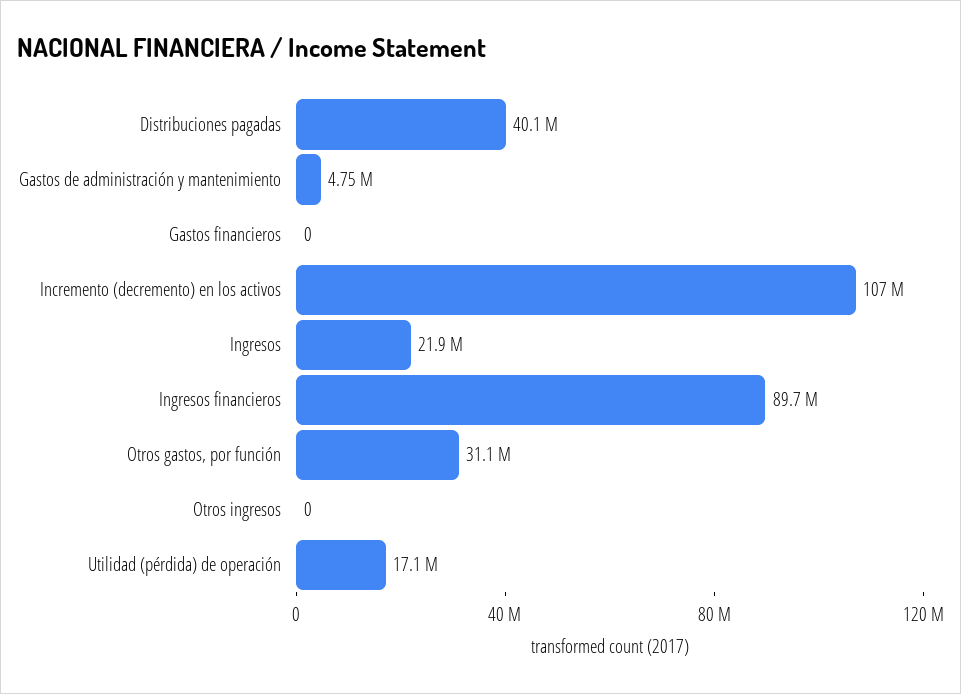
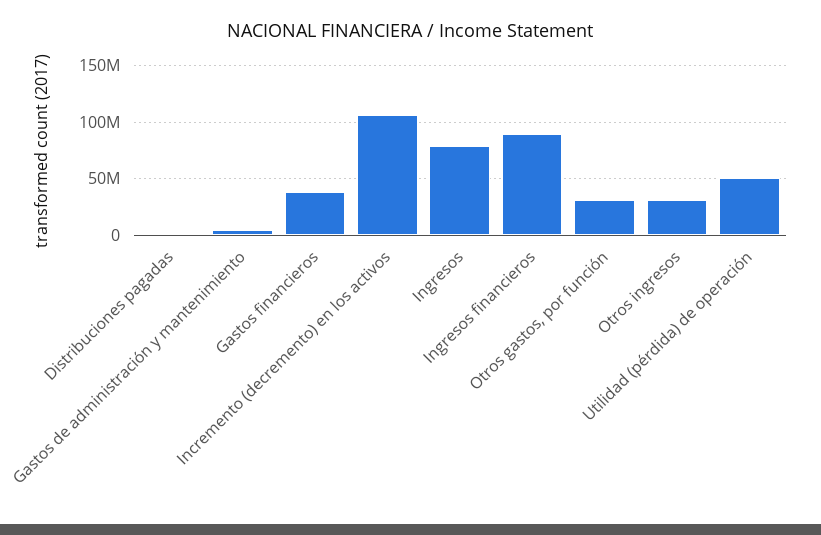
Distribuciones pagadas: 40100000 -> 0
Gastos financieros: 0 -> 40000000
Ingresos: 21900000 -> 80000000
Otros ingresos: 0 -> 30000000
Utilidad (pérdida) de operación: 17100000 -> 50000000

